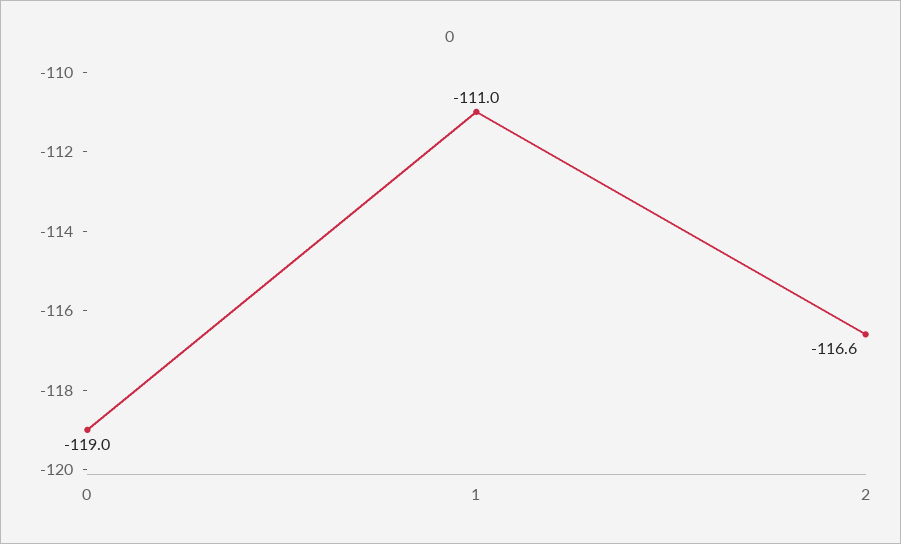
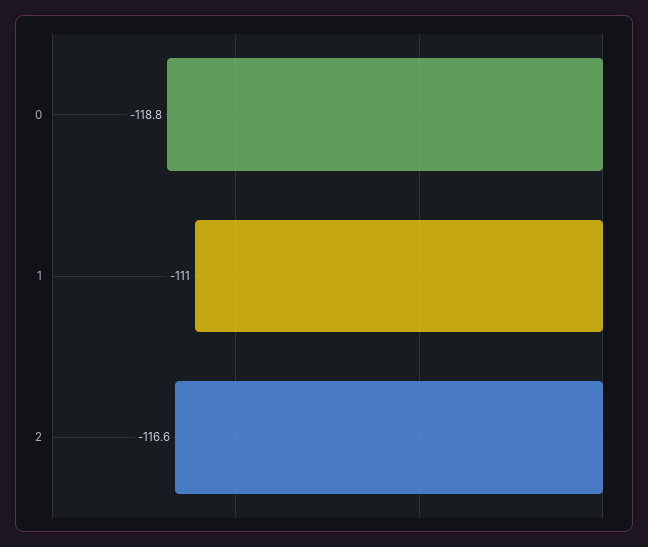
0: -119 -> -118.8

